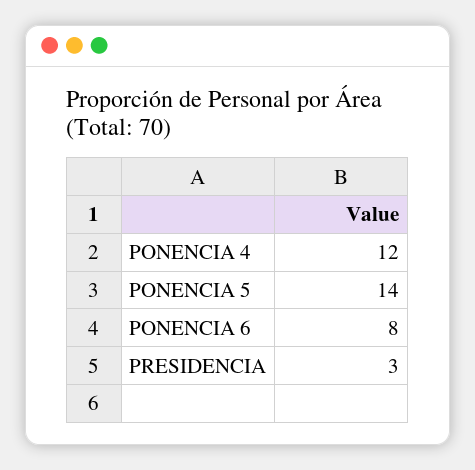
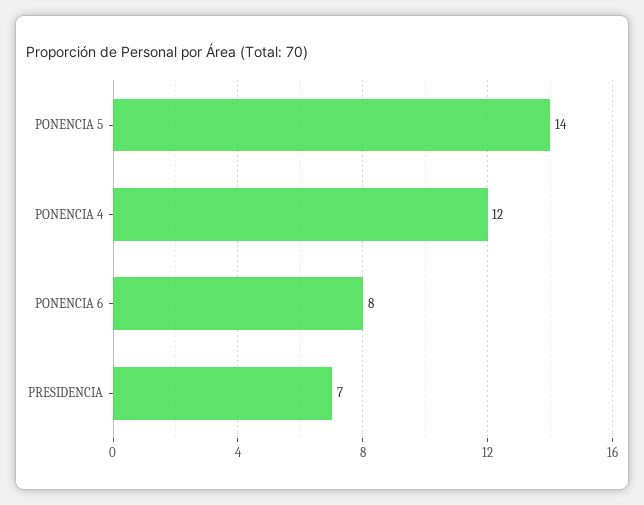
PRESIDENCIA: 3 -> 7

